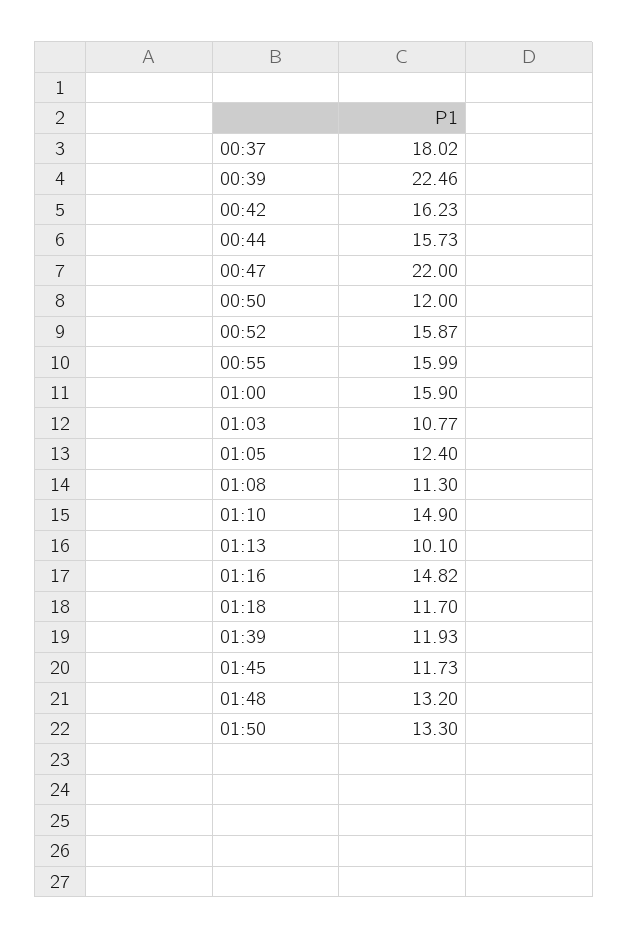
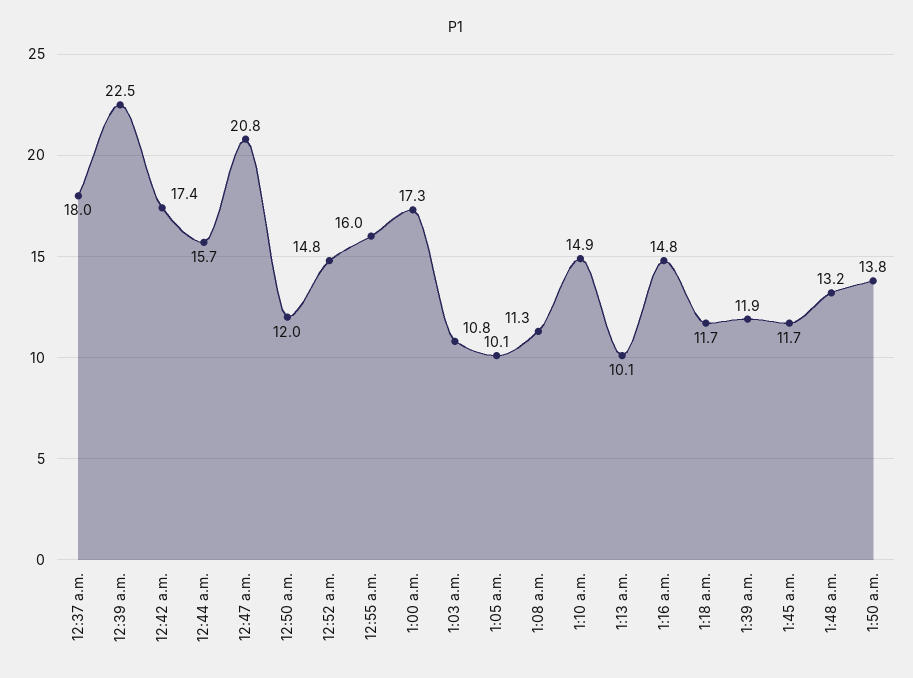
00:42: 16.23 -> 17.4
00:47: 22 -> 20.8
00:52: 15.87 -> 14.8
01:00: 15.9 -> 17.3
01:05: 12.4 -> 10.1
01:50: 13.3 -> 13.8

